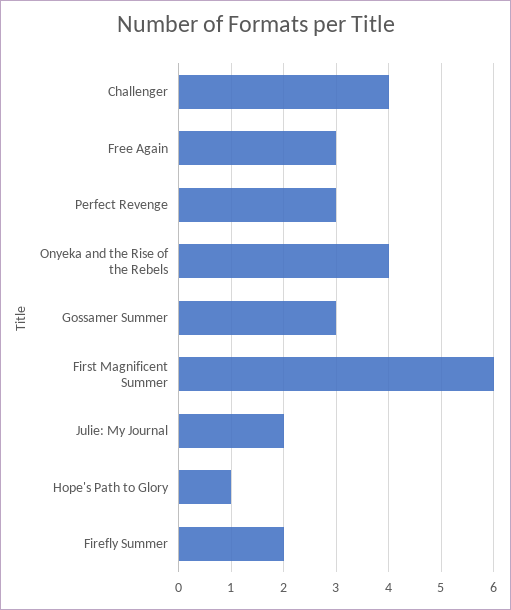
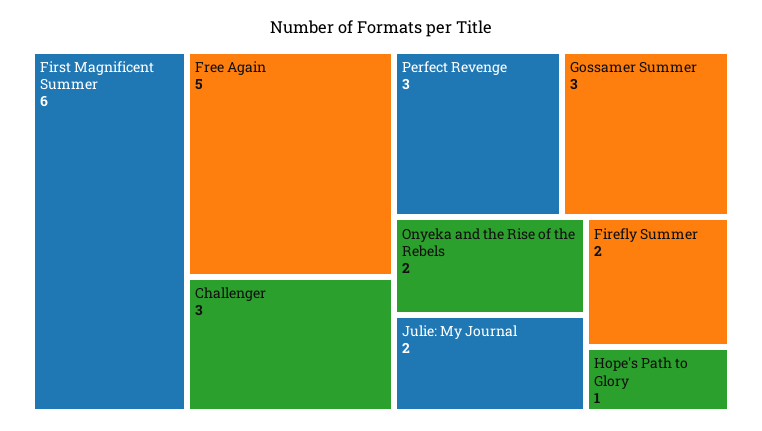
Challenger: 4 -> 3
Free Again: 3 -> 5
Onyeka and the Rise of the Rebels: 4 -> 2

